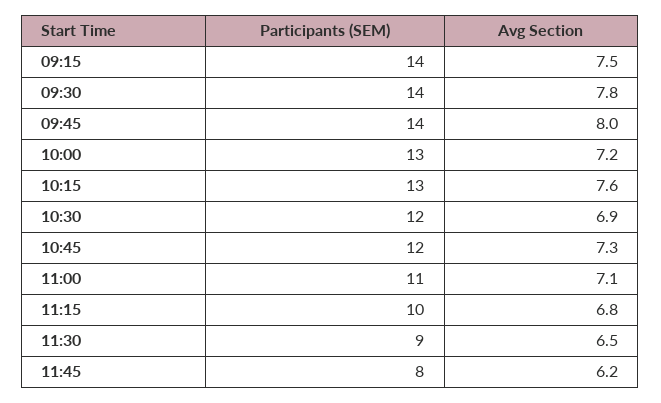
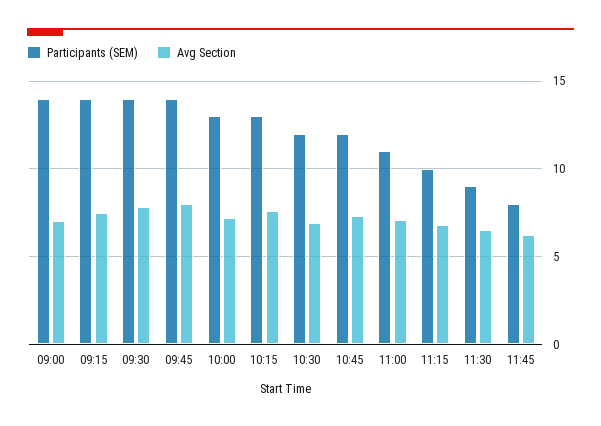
Participants (SEM), 09:00: none -> 14
Avg Section, 09:00: none -> 7

